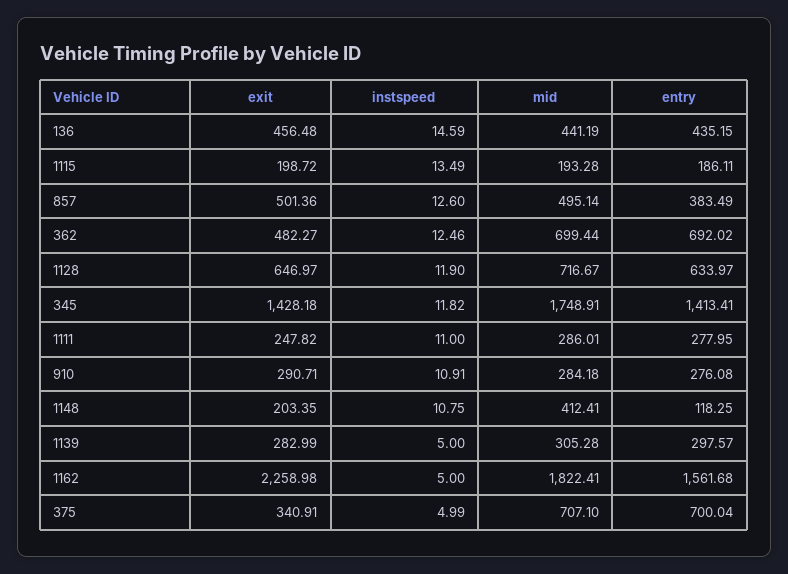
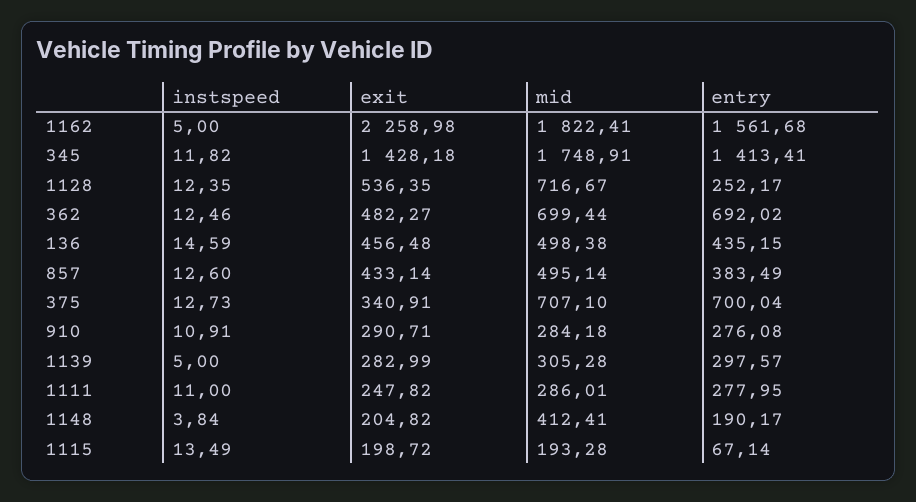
mid, 136: 441.19 -> 498.38
entry, 1115: 186.11 -> 67.14
exit, 857: 501.36 -> 433.14
exit, 1128: 646.97 -> 536.35
instspeed, 1128: 11.9 -> 12.35
entry, 1128: 633.97 -> 252.17
exit, 1148: 203.35 -> 204.82
instspeed, 1148: 10.75 -> 3.84
entry, 1148: 118.25 -> 190.17
instspeed, 375: 4.99 -> 12.73

